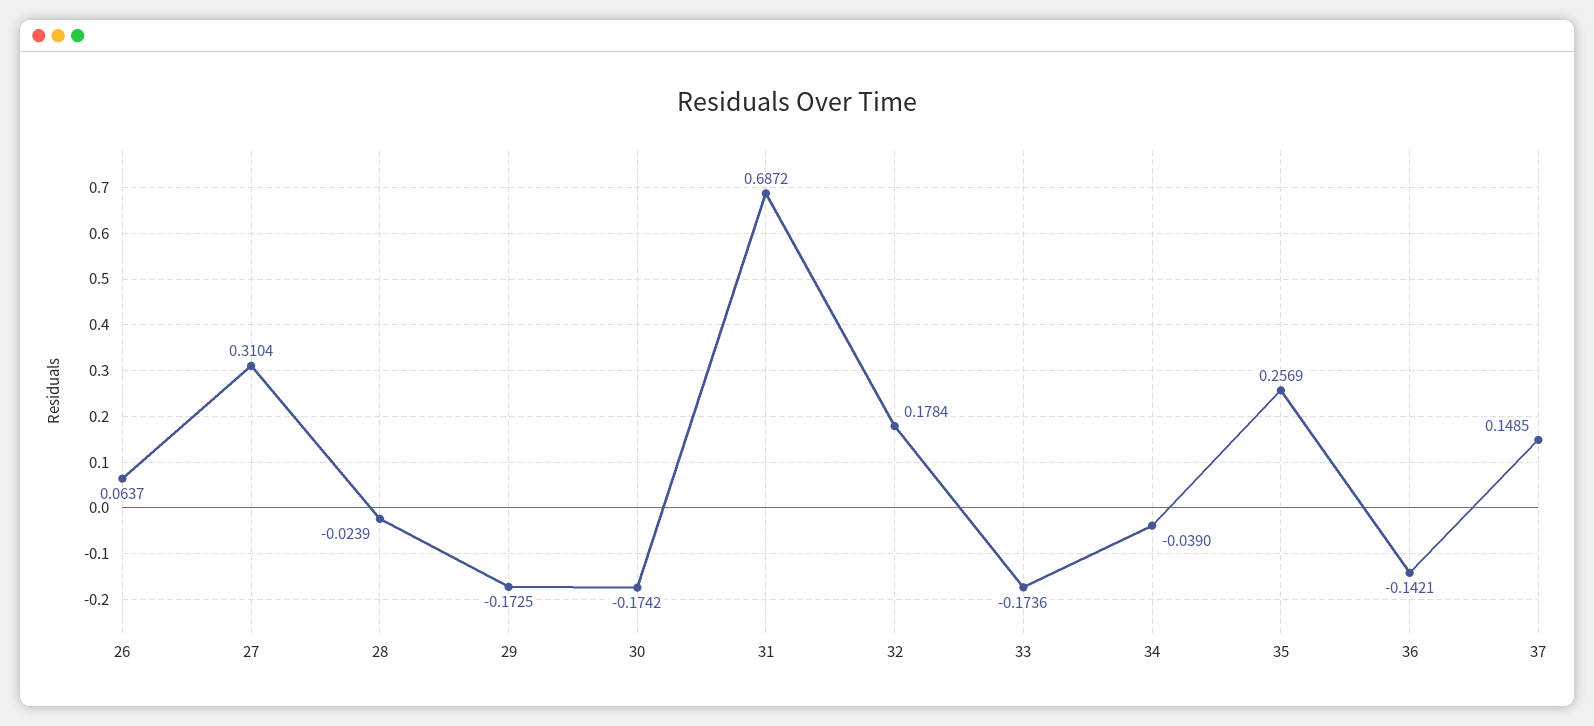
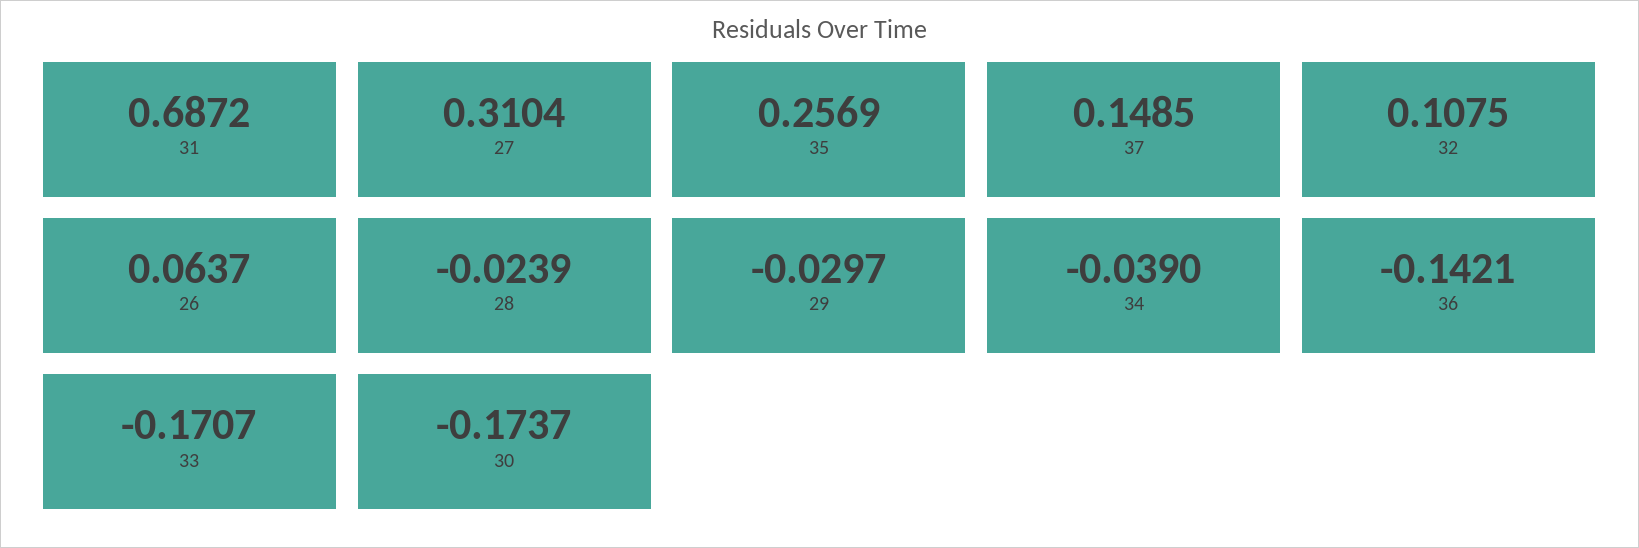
29: -0.1725 -> -0.0297
30: -0.1742 -> -0.1737
32: 0.1784 -> 0.1075
33: -0.1736 -> -0.1707

